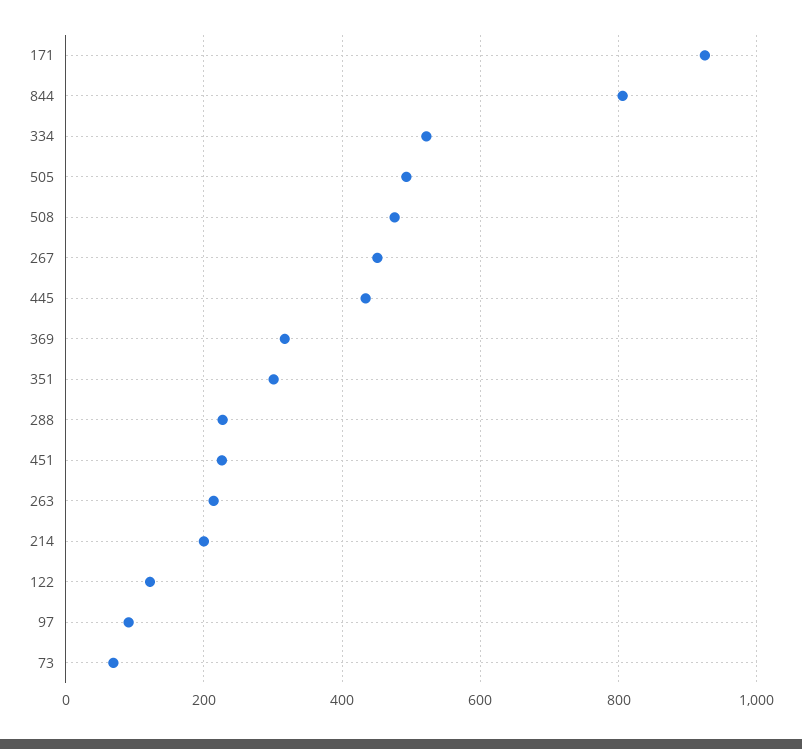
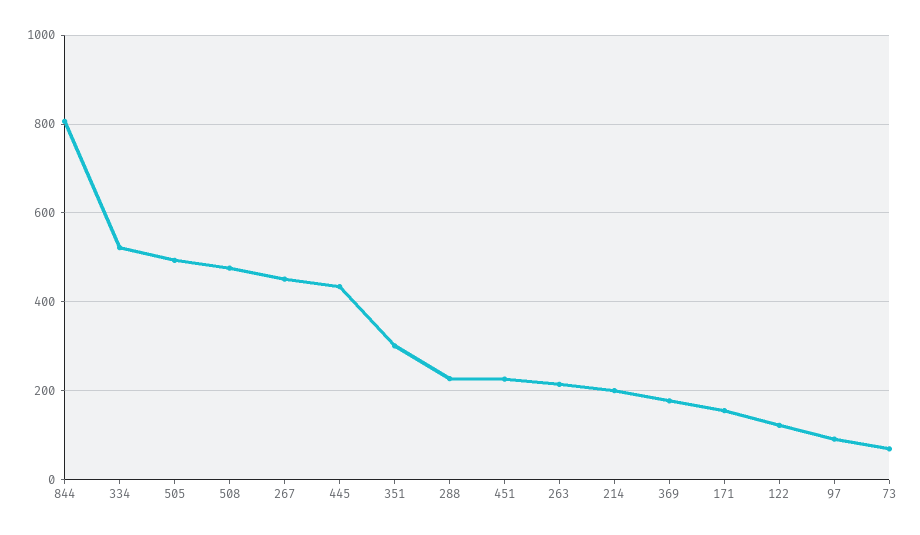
171: 920 -> 160
369: 320 -> 180

